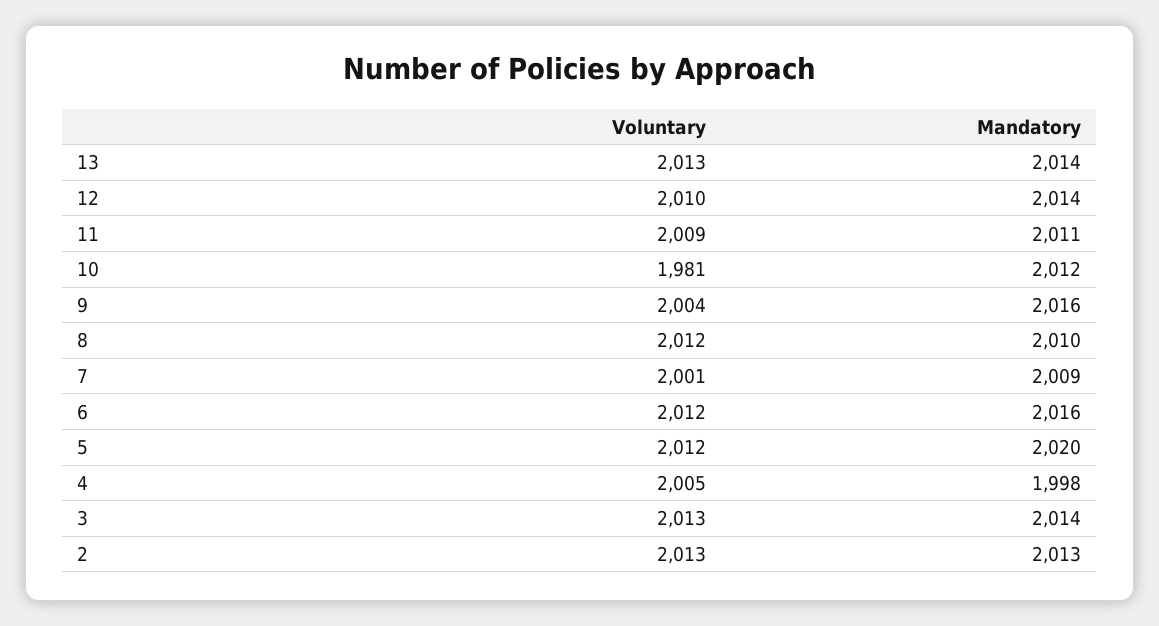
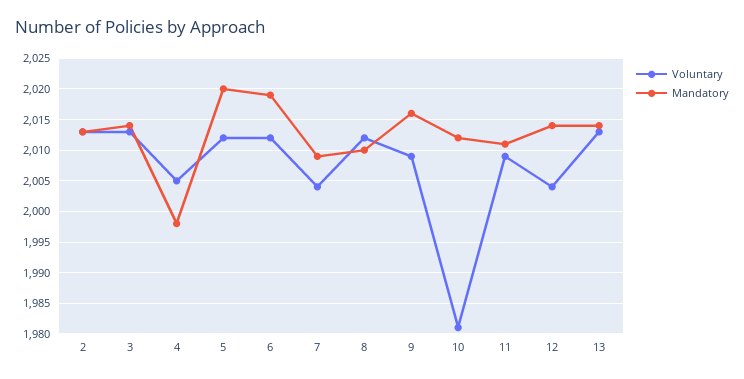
Voluntary, 12: 2010 -> 2004
Voluntary, 9: 2004 -> 2009
Voluntary, 7: 2001 -> 2004
Mandatory, 6: 2016 -> 2019

